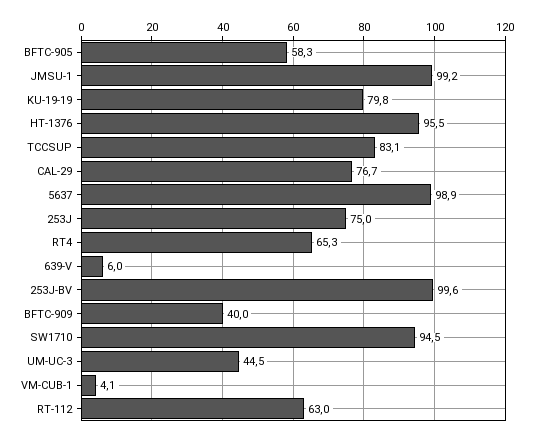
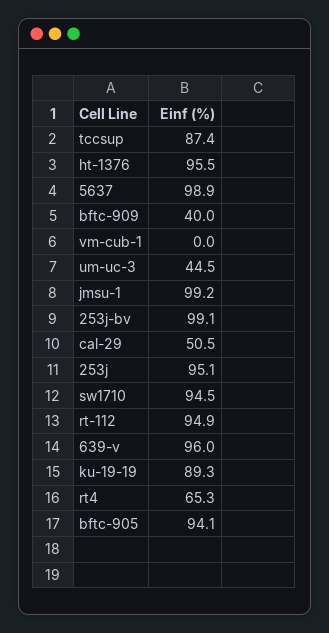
BFTC-905: 58.3 -> 94.1
KU-19-19: 79.8 -> 89.3
TCCSUP: 83.1 -> 87.4
CAL-29: 76.7 -> 50.5
253J: 75 -> 95.1
639-V: 6 -> 96
253J-BV: 99.6 -> 99.1
VM-CUB-1: 4.1 -> 0
RT-112: 63 -> 94.9

